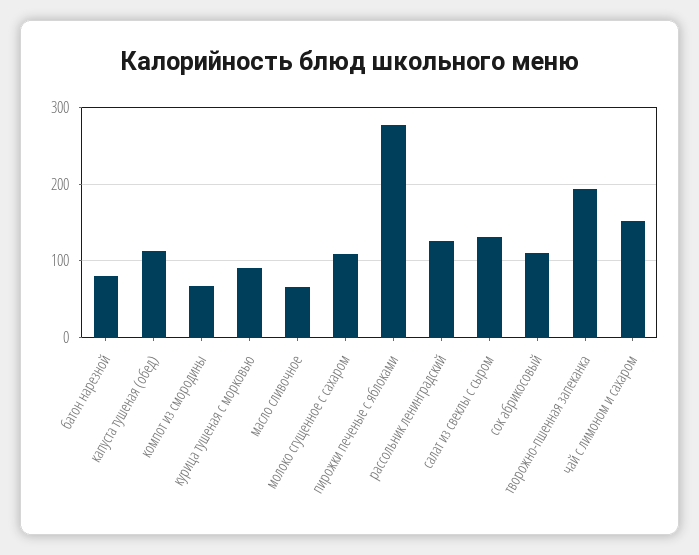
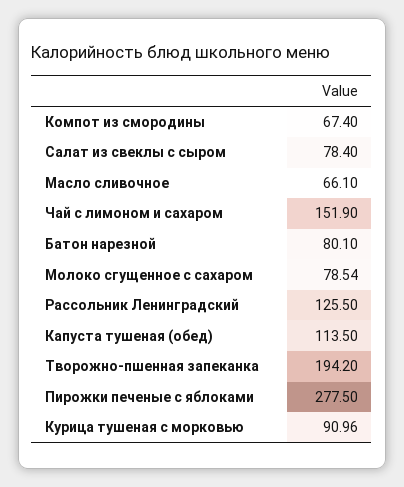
молоко сгущенное с сахаром: 110 -> 78.54
салат из свеклы с сыром: 130 -> 78.4
сок абрикосовый: 110 -> none

